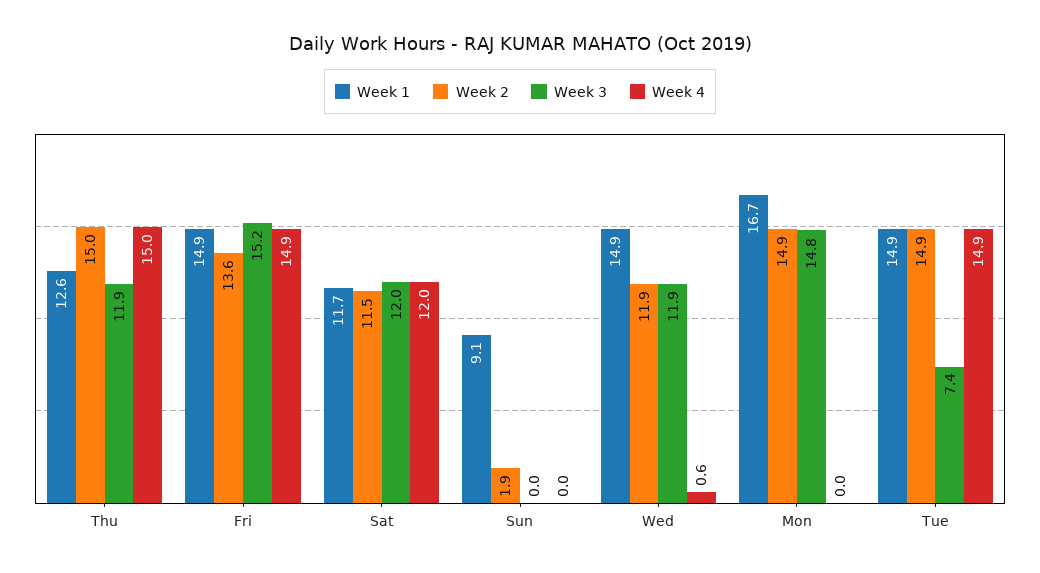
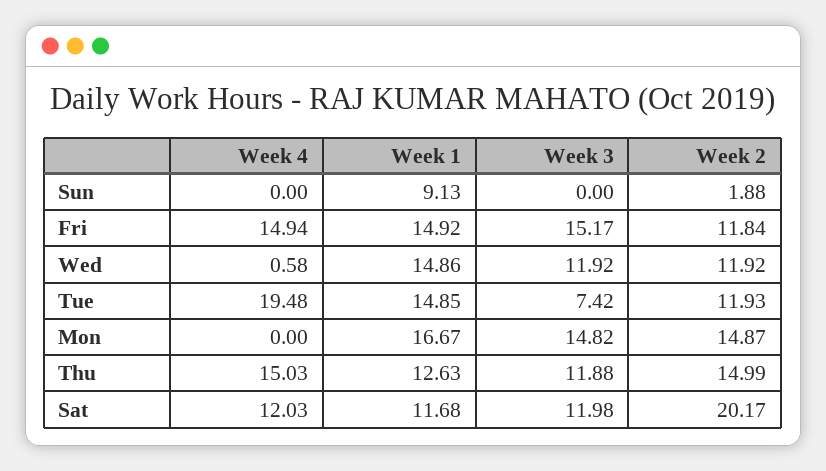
Week 2, Fri: 13.6 -> 11.84
Week 2, Sat: 11.5 -> 20.17
Week 2, Tue: 14.9 -> 11.93
Week 4, Tue: 14.9 -> 19.48

